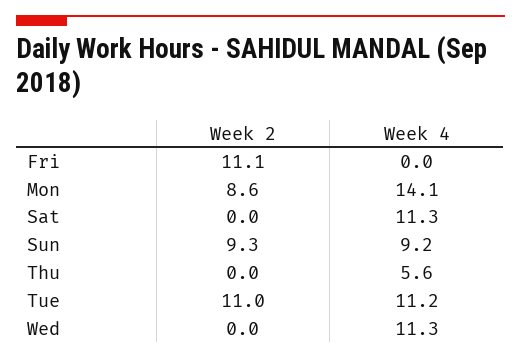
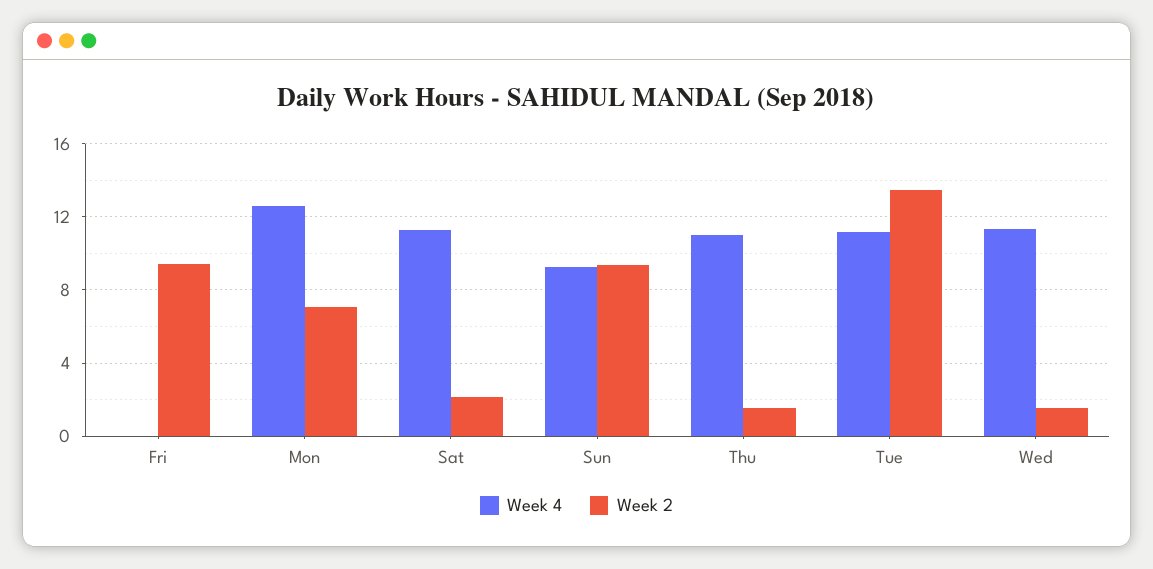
Week 2, Fri: 11.1 -> 9.5
Week 2, Mon: 8.6 -> 7
Week 4, Mon: 14.1 -> 12.5
Week 2, Sat: 0 -> 2
Week 2, Thu: 0 -> 1.5
Week 4, Thu: 5.6 -> 11
Week 2, Tue: 11 -> 13.5
Week 2, Wed: 0 -> 1.5

